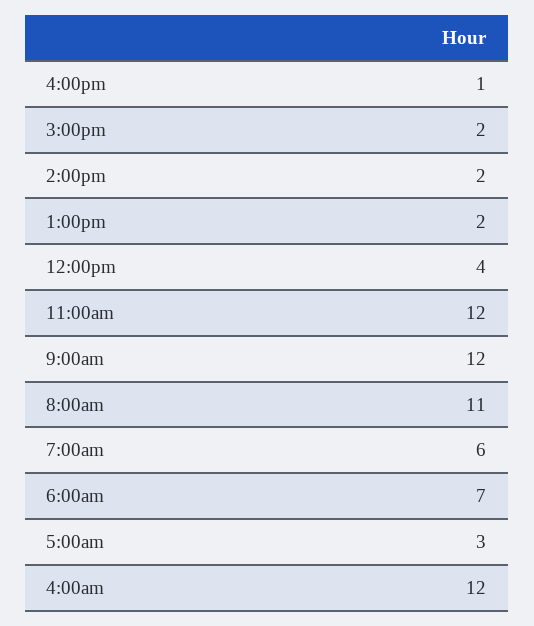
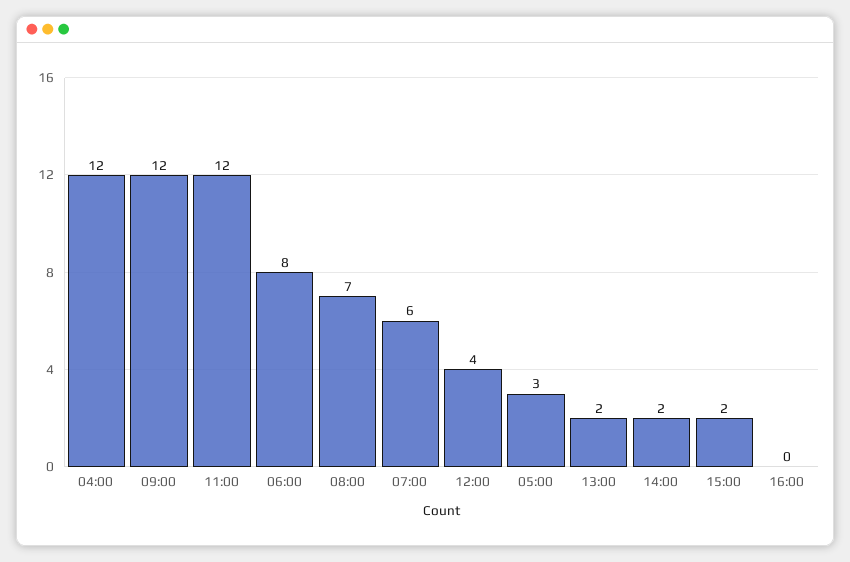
4:00pm: 1 -> 0
8:00am: 11 -> 7
6:00am: 7 -> 8

